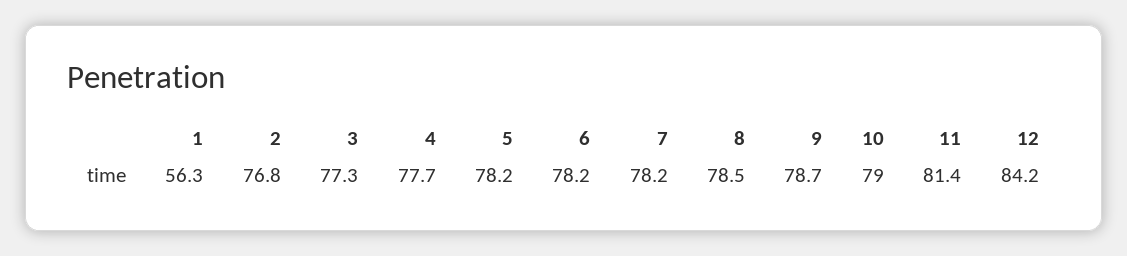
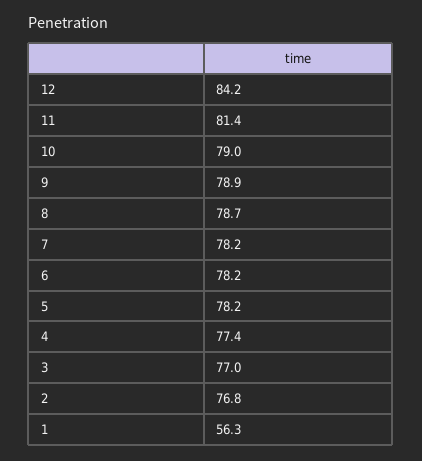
3: 77.3 -> 77
4: 77.7 -> 77.4
8: 78.5 -> 78.7
9: 78.7 -> 78.9

